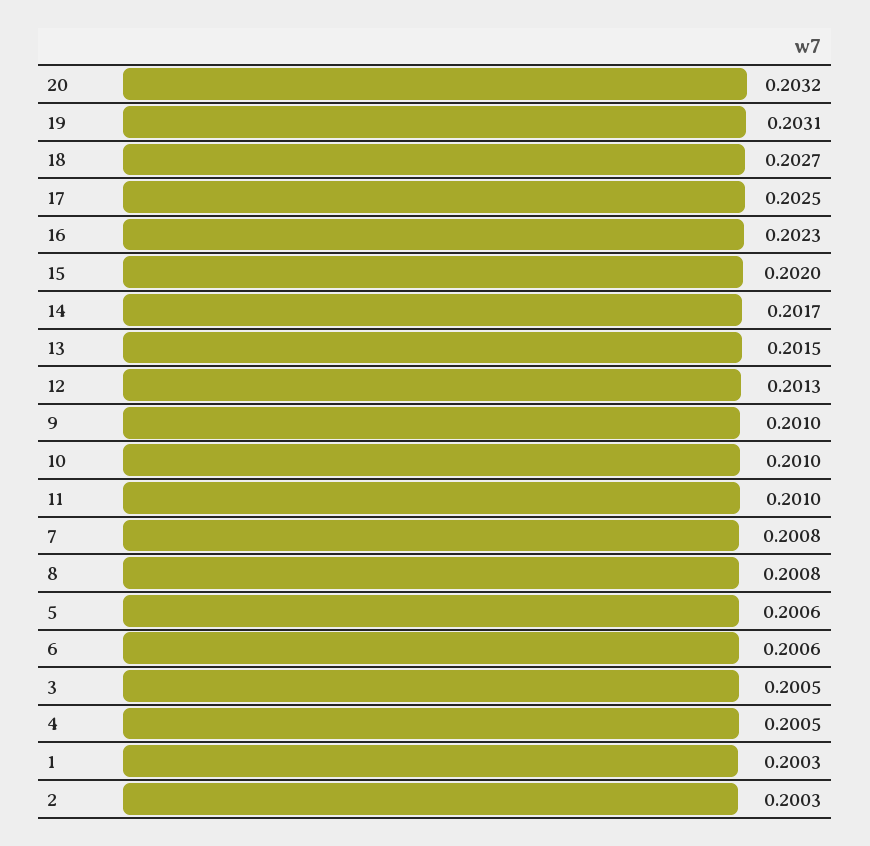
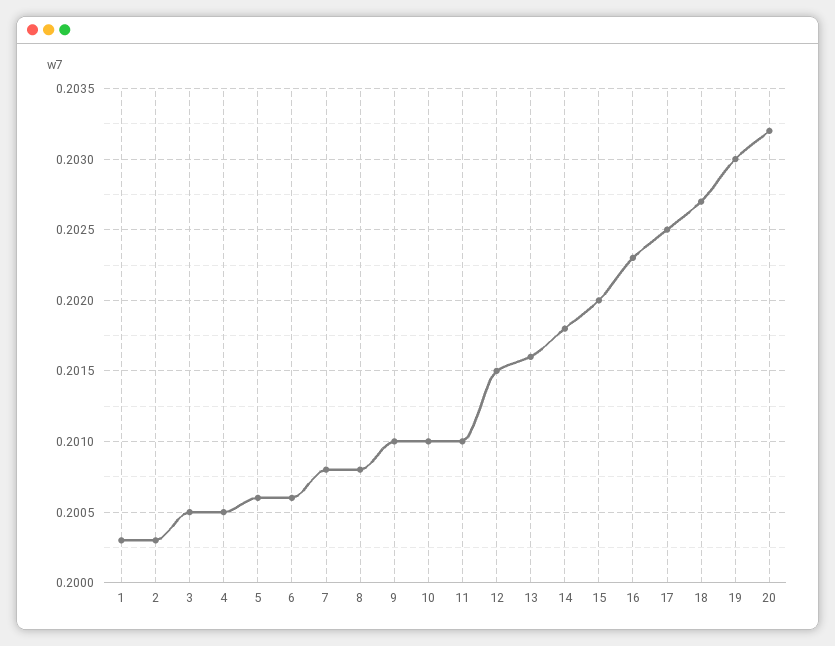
19: 0.2031 -> 0.203
14: 0.2017 -> 0.2018
13: 0.2015 -> 0.2016
12: 0.2013 -> 0.2015

